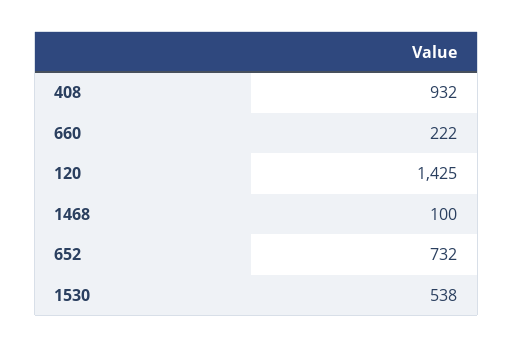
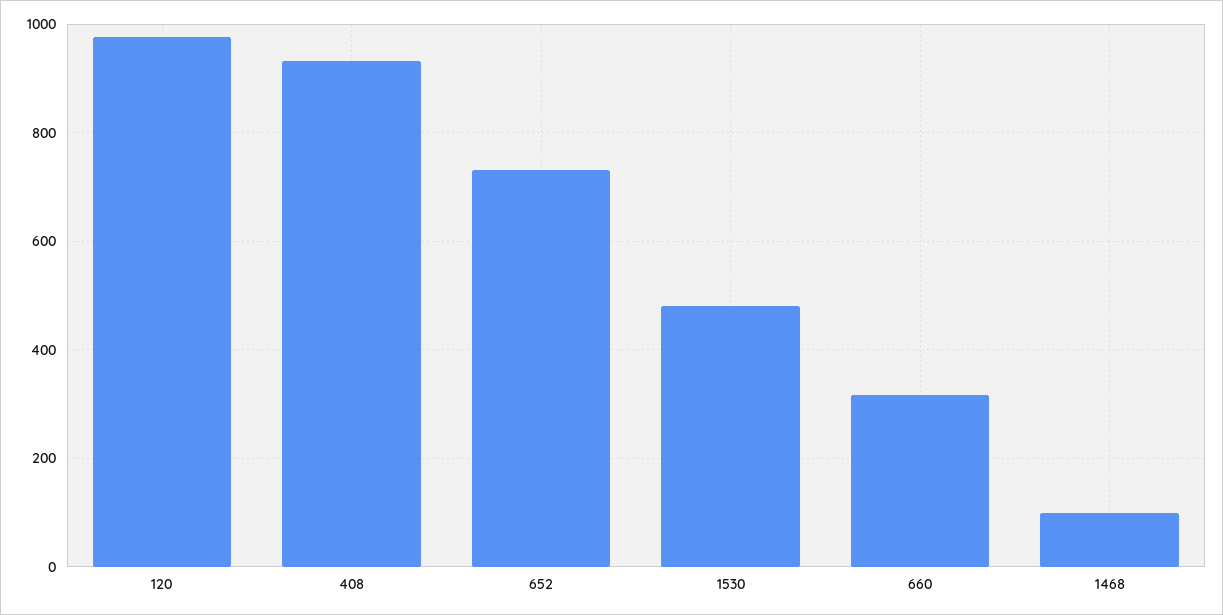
660: 222 -> 320
120: 1425 -> 980
1530: 538 -> 480

